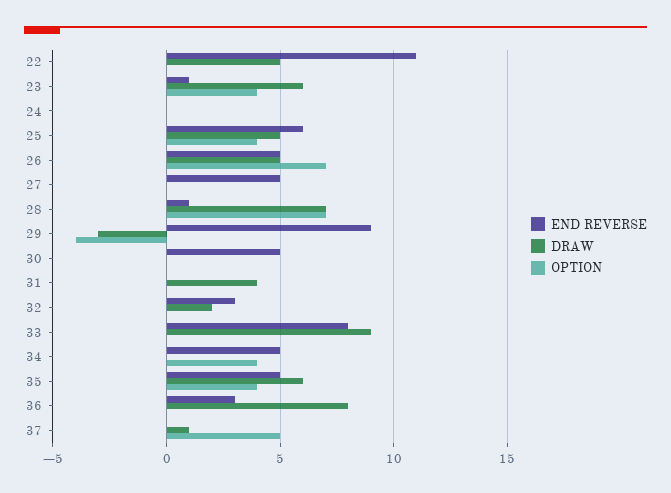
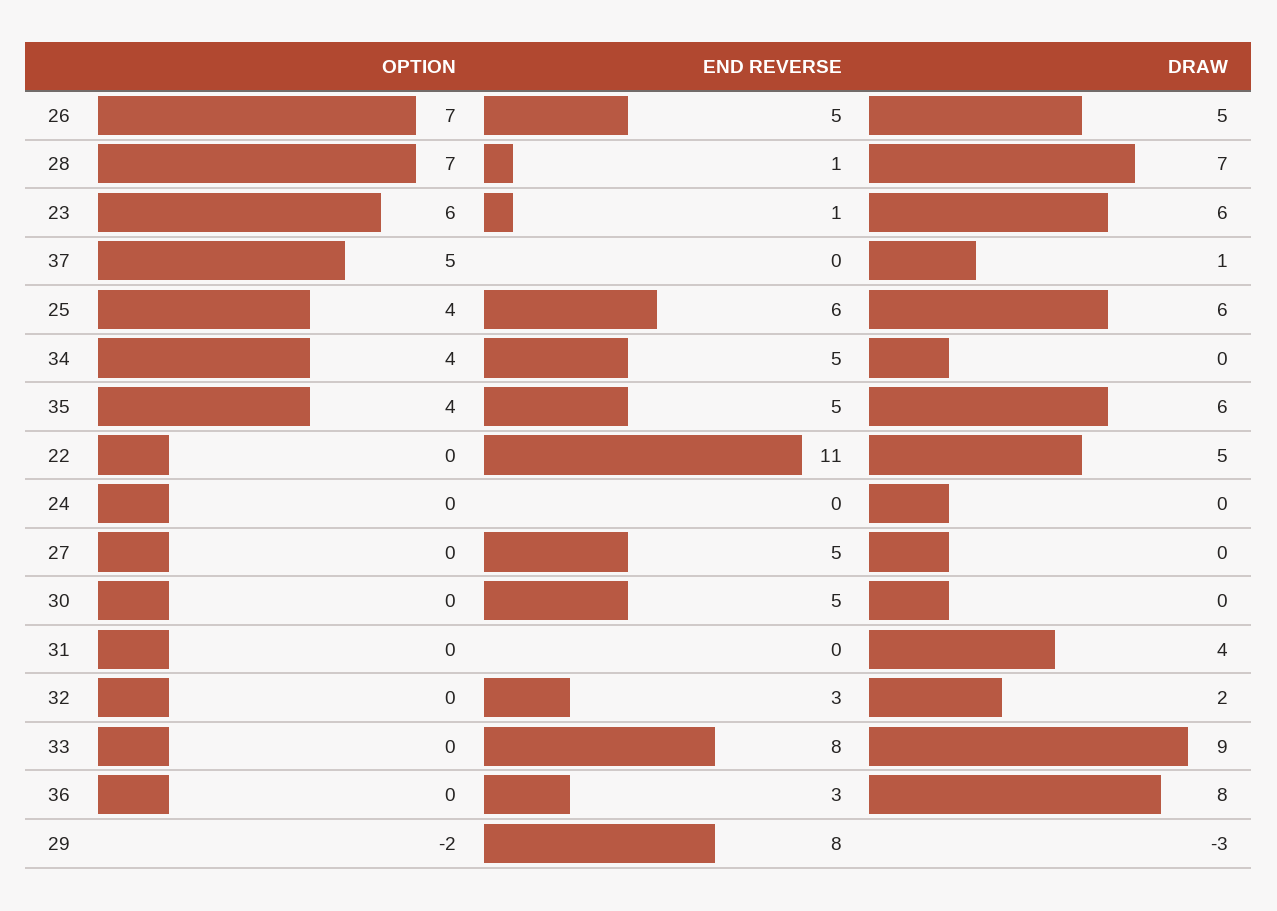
OPTION, 23: 4 -> 6
DRAW, 25: 5 -> 6
END REVERSE, 29: 9 -> 8
OPTION, 29: -4 -> -2

